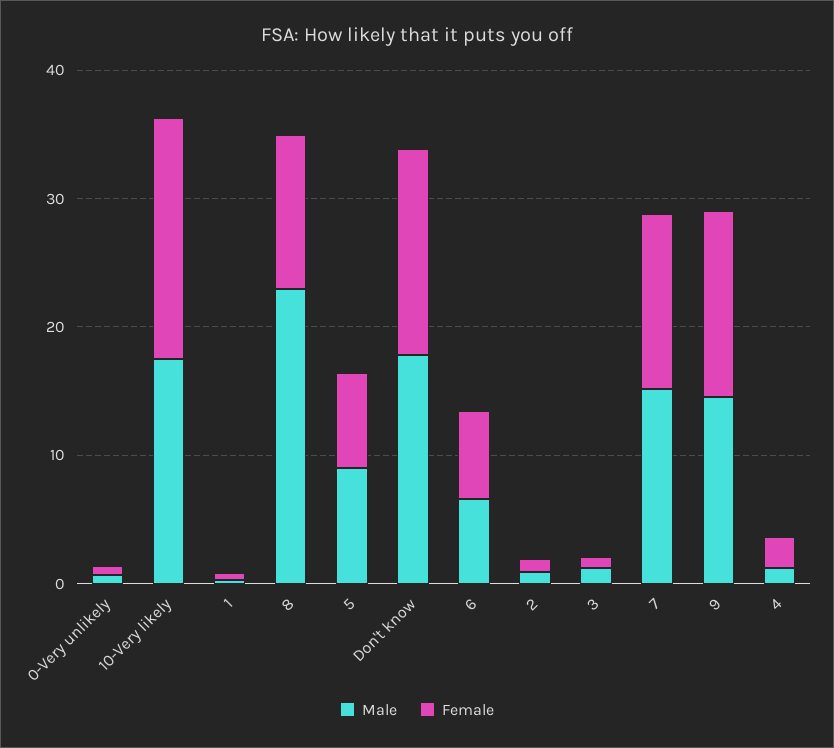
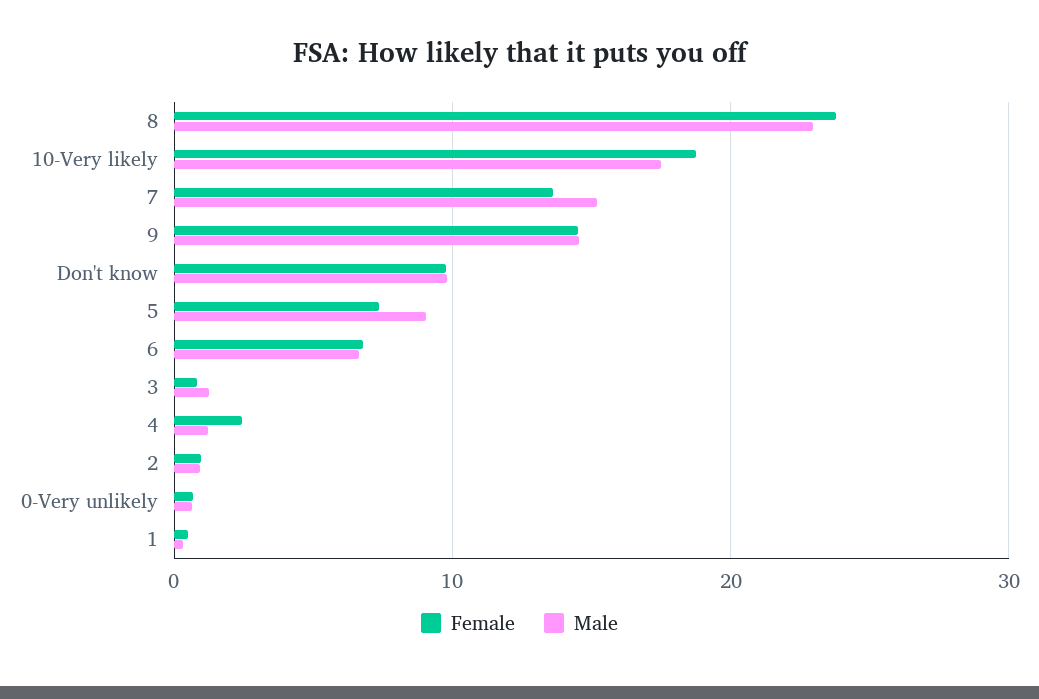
Female, 8: 12 -> 24
Male, Don't know: 18 -> 10
Female, Don't know: 16 -> 10

